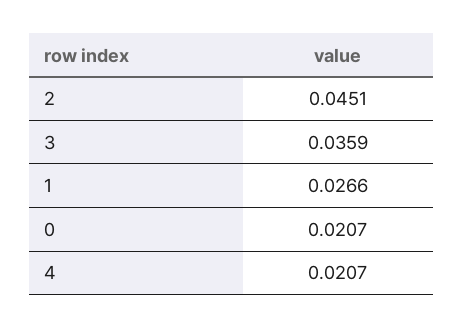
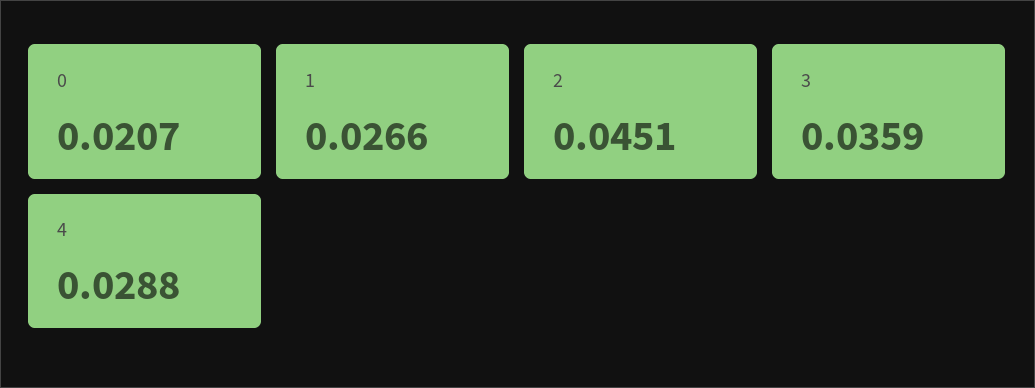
4: 0.0207 -> 0.0288

